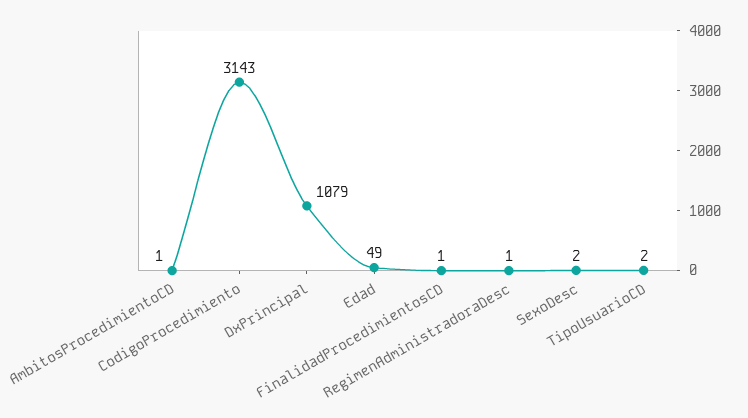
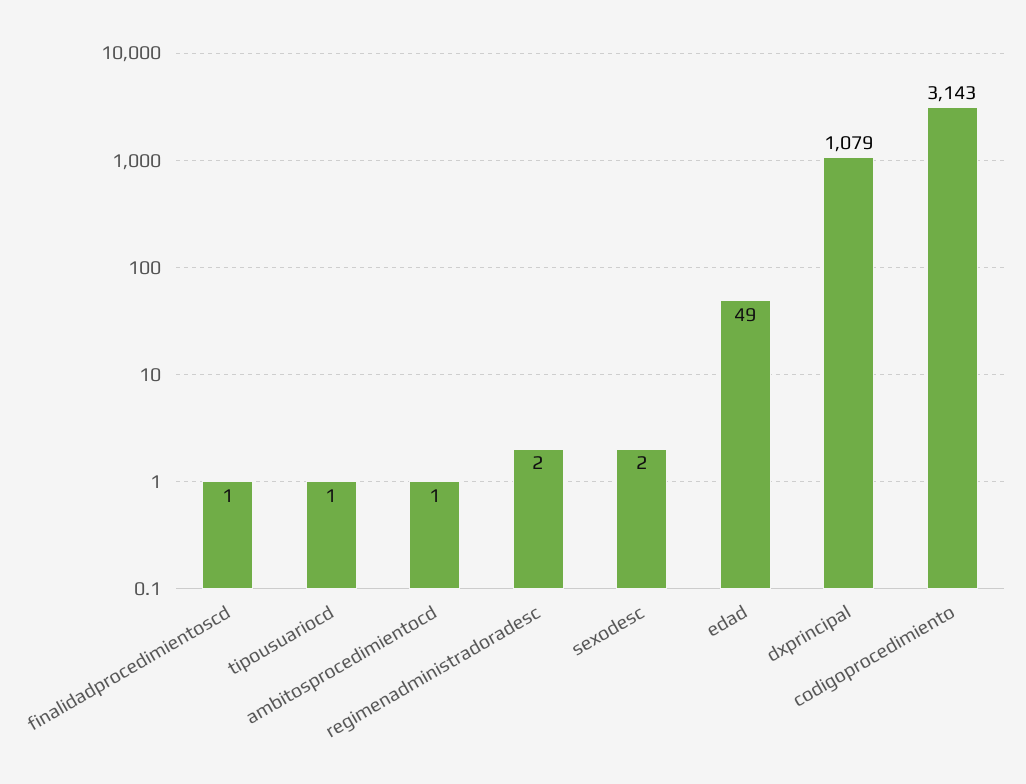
RegimenAdministradoraDesc: 1 -> 2
TipoUsuarioCD: 2 -> 1

